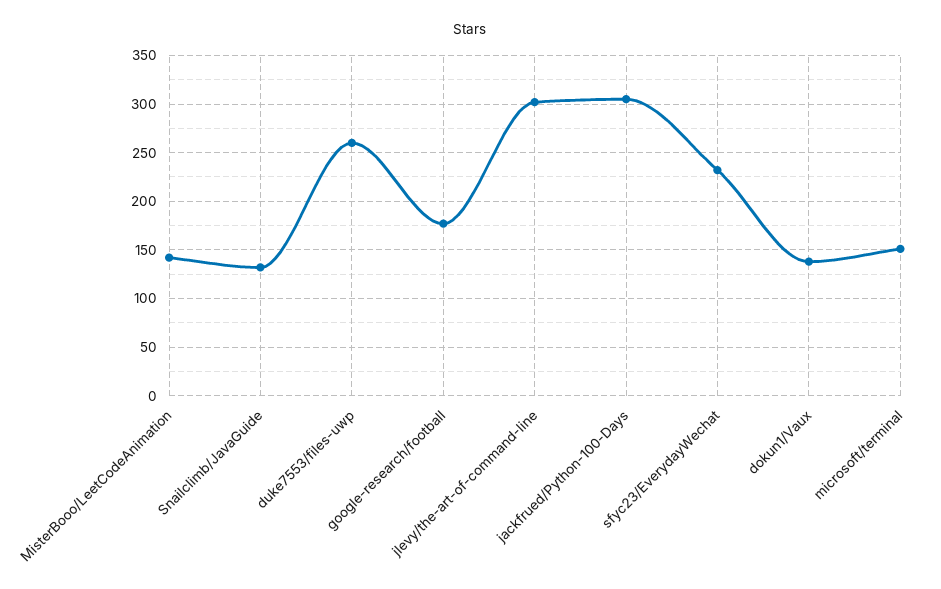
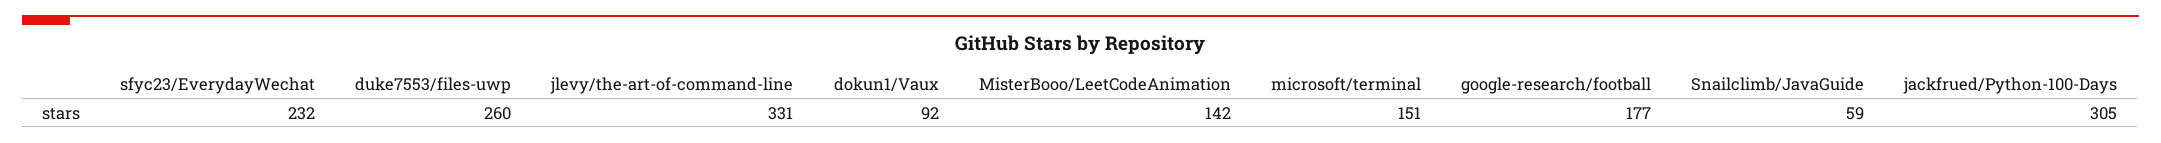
Snailclimb/JavaGuide: 130 -> 59
jlevy/the-art-of-command-line: 300 -> 331
dokun1/Vaux: 140 -> 92

